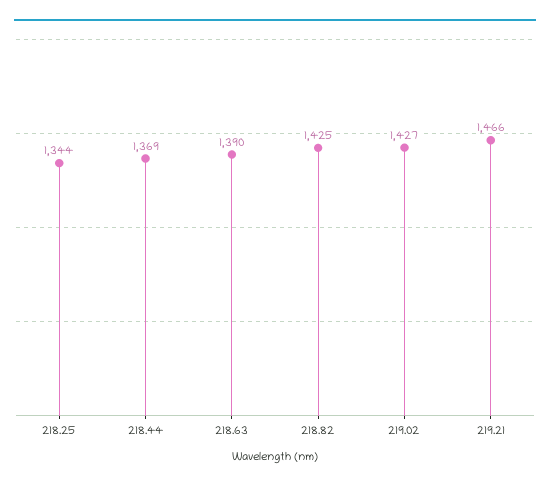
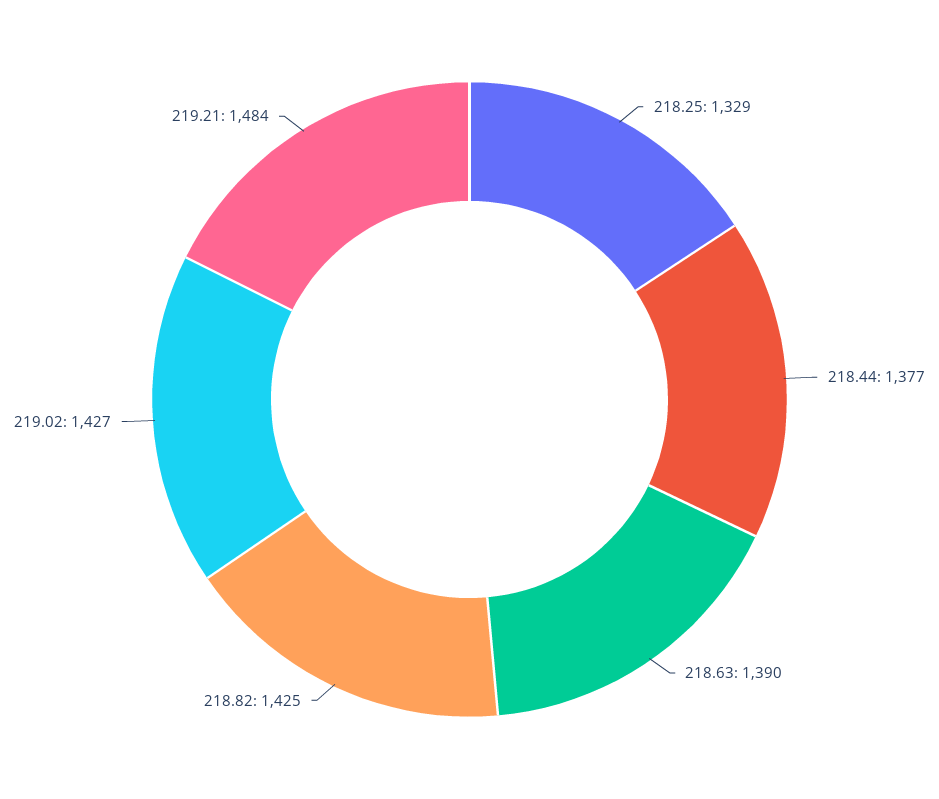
218.25: 1344 -> 1329
218.44: 1369 -> 1377
219.21: 1466 -> 1484

